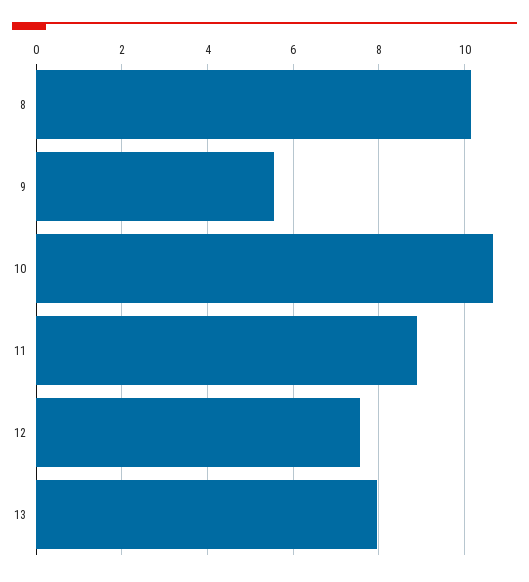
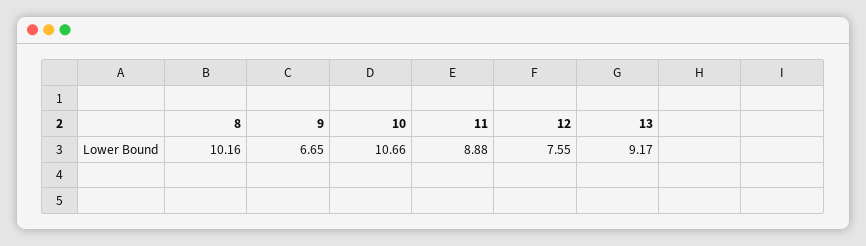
9: 5.6 -> 6.65
13: 8 -> 9.17

